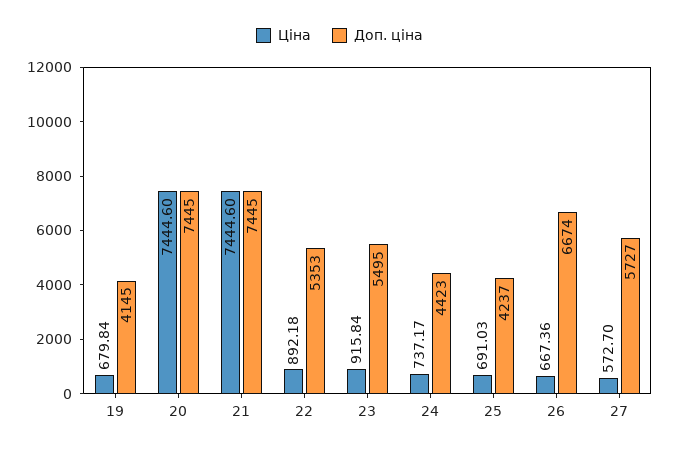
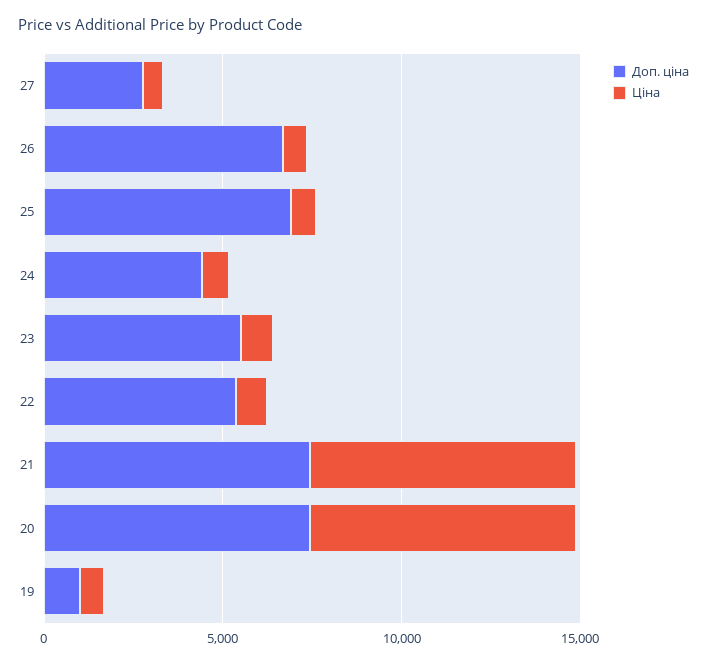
Доп. ціна, 19: 4145 -> 1000
Доп. ціна, 25: 4237 -> 7000
Доп. ціна, 27: 5727 -> 3000

